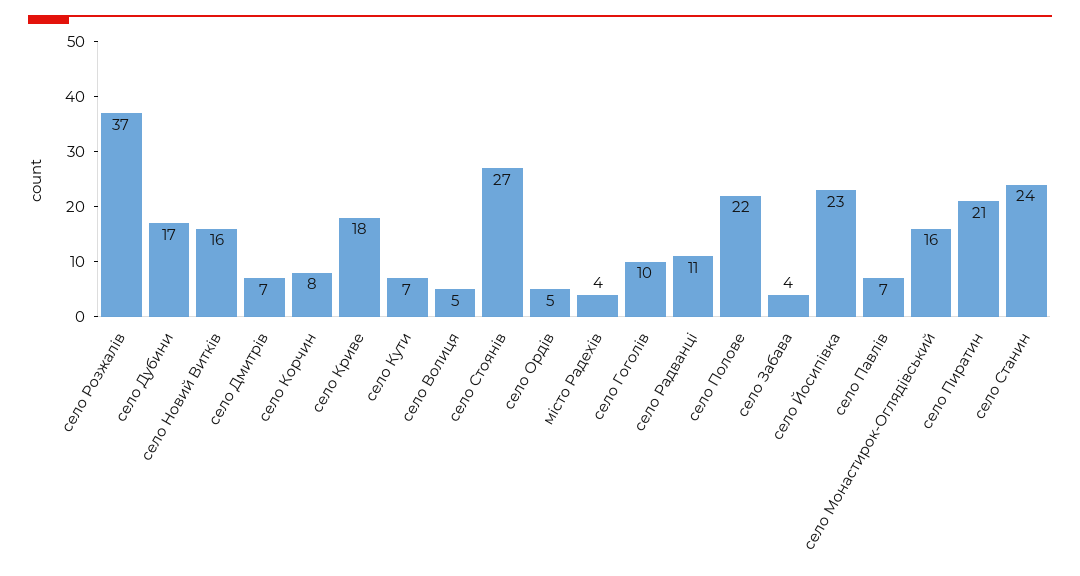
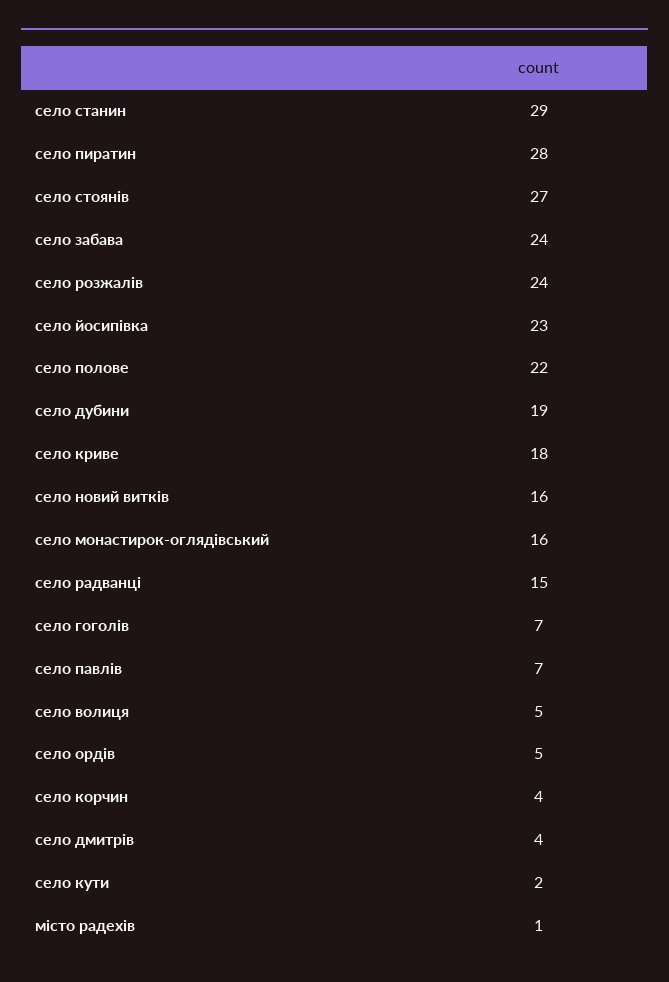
село Розжалів: 37 -> 24
село Дубини: 17 -> 19
село Дмитрів: 7 -> 4
село Корчин: 8 -> 4
село Кути: 7 -> 2
місто Радехів: 4 -> 1
село Гоголів: 10 -> 7
село Радванці: 11 -> 15
село Забава: 4 -> 24
село Пиратин: 21 -> 28
село Станин: 24 -> 29

